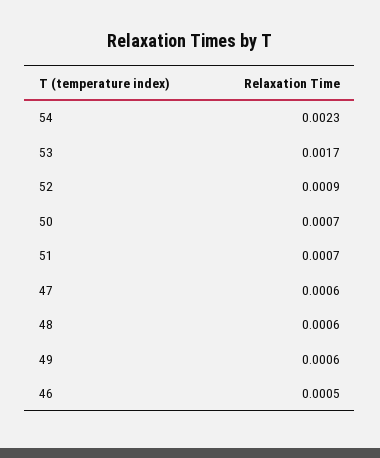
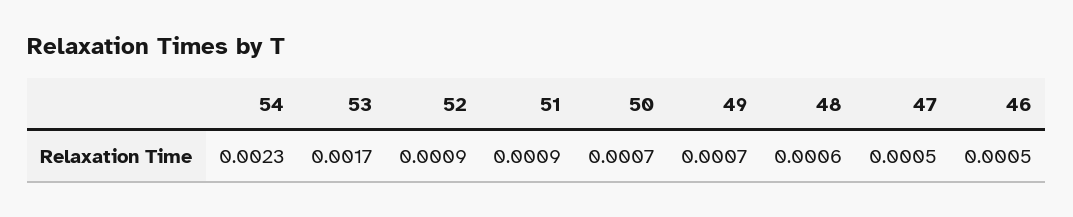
51: 0.0007 -> 0.0009
47: 0.0006 -> 0.0005
49: 0.0006 -> 0.0007

